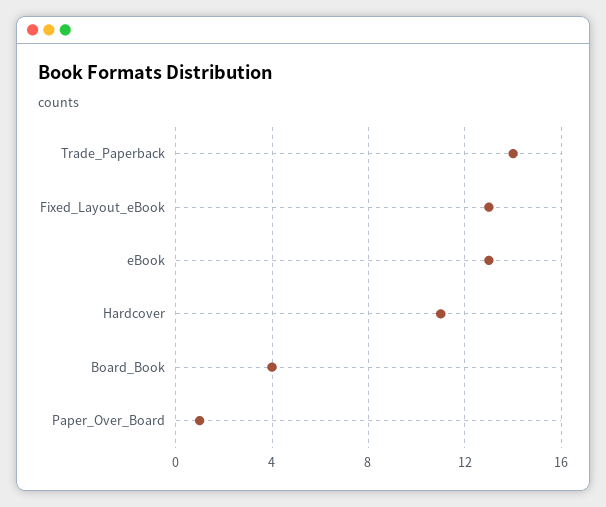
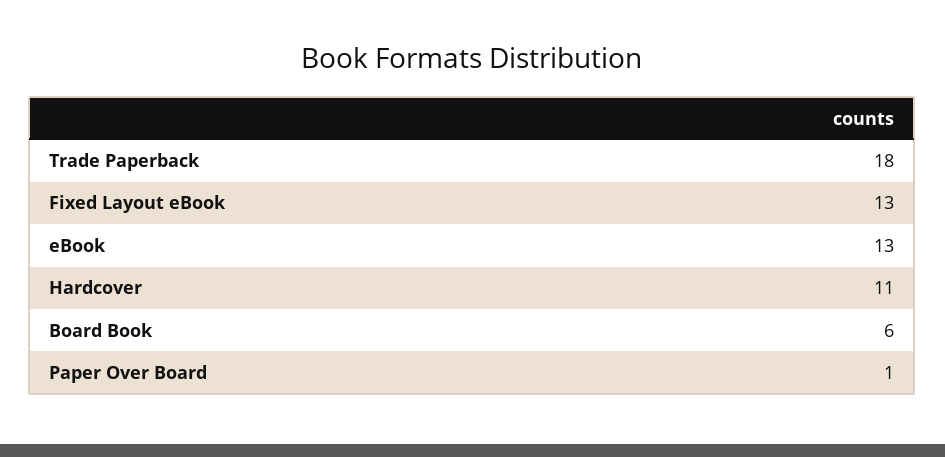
Trade_Paperback: 14 -> 18
Board_Book: 4 -> 6

